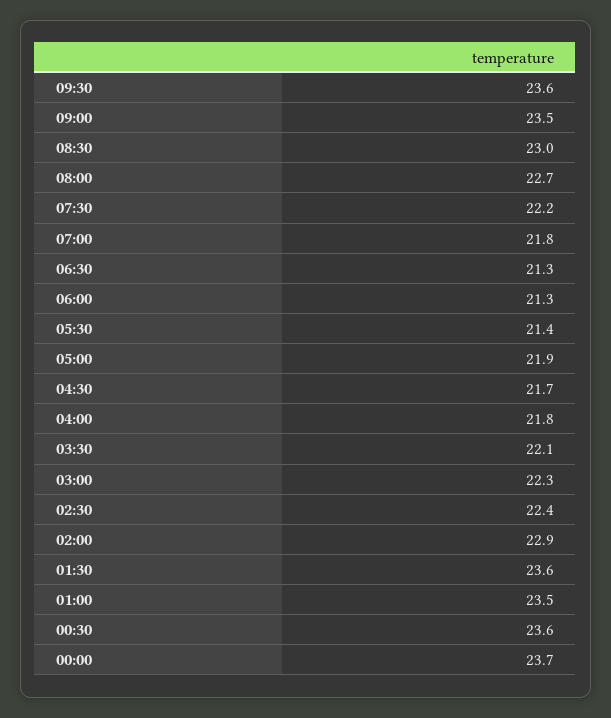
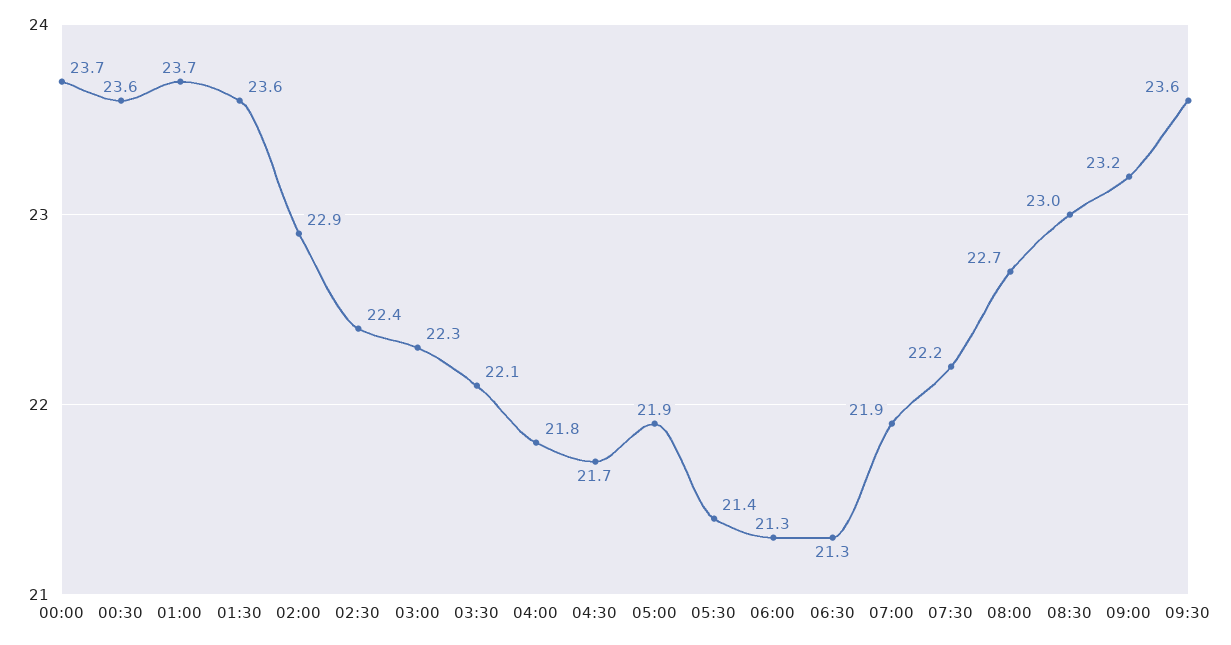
09:00: 23.5 -> 23.2
07:00: 21.8 -> 21.9
01:00: 23.5 -> 23.7

